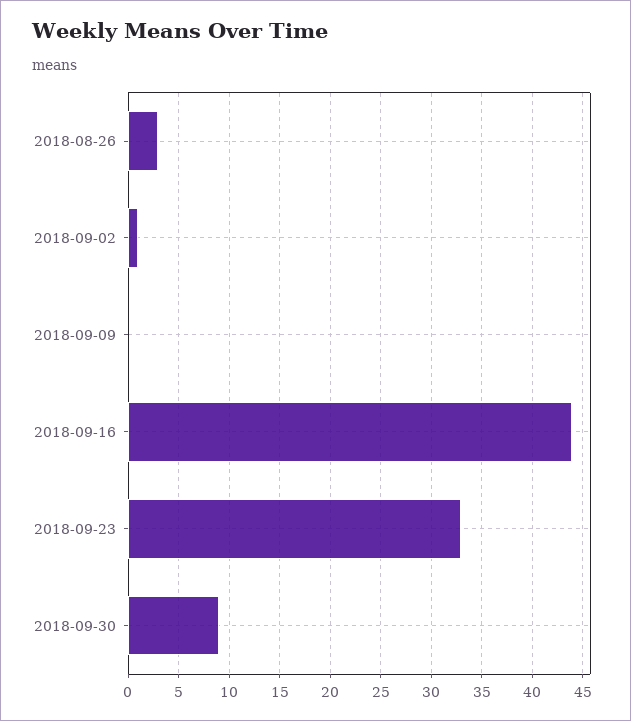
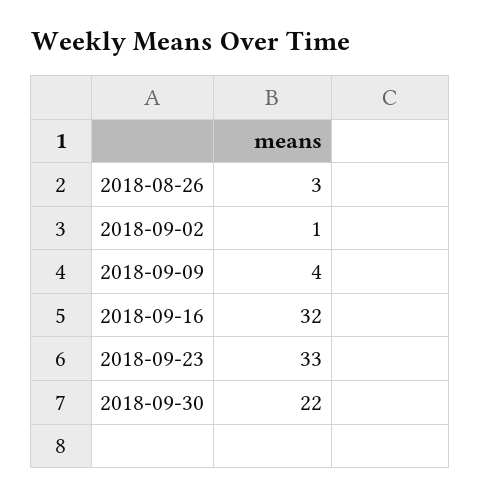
2018-09-09: 0 -> 4
2018-09-16: 44 -> 32
2018-09-30: 9 -> 22

